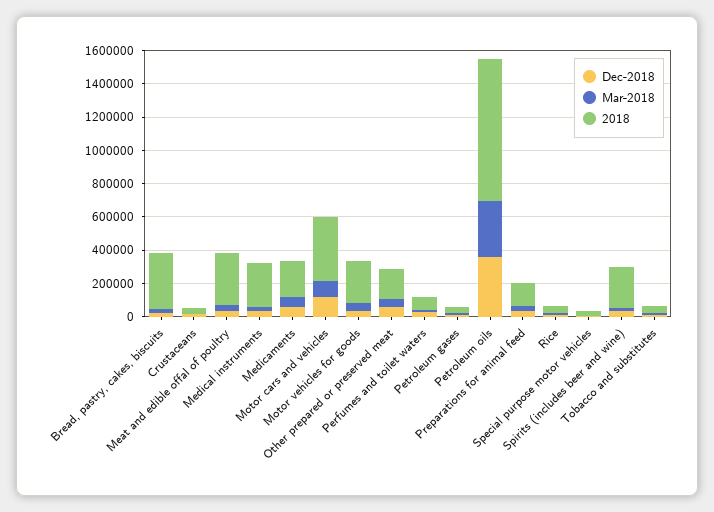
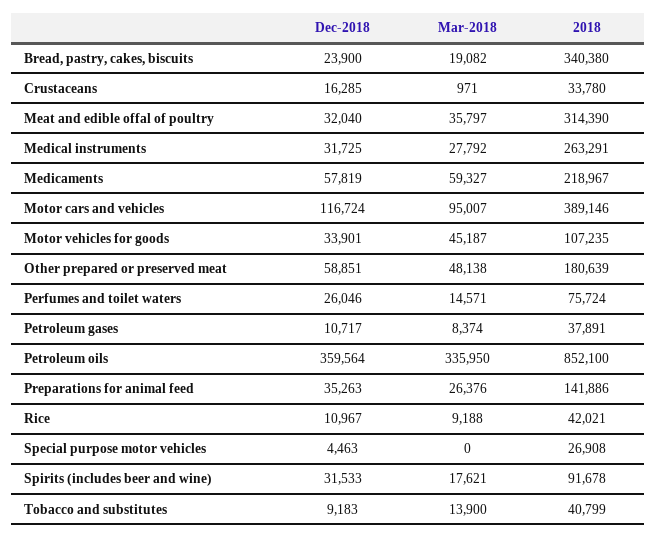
2018, Motor vehicles for goods: 250000 -> 107235
2018, Spirits (includes beer and wine): 250000 -> 91678

